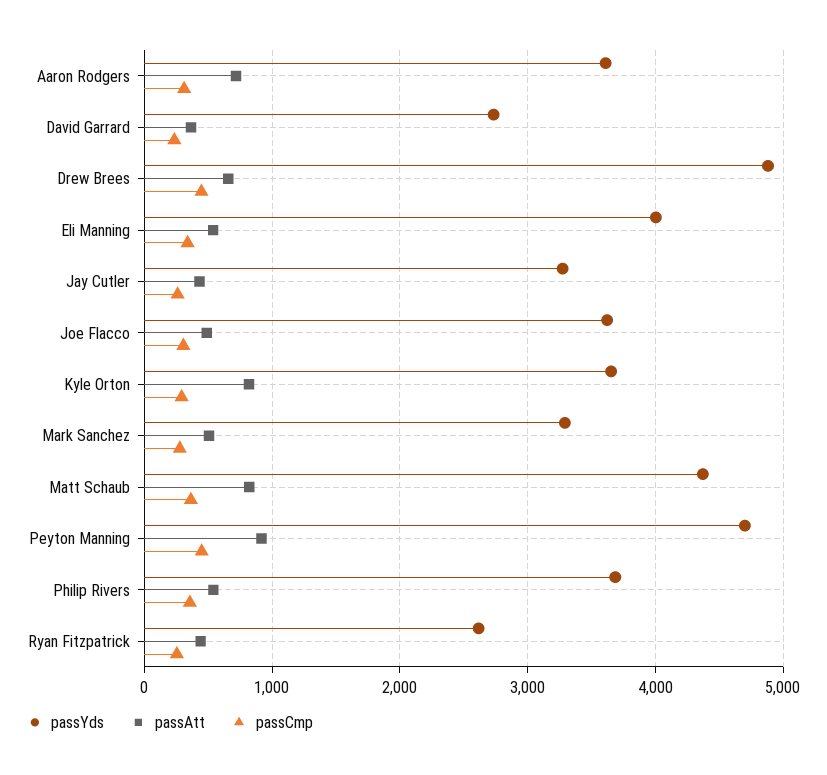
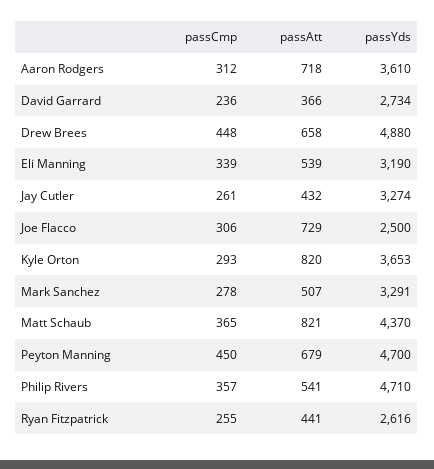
passYds, Eli Manning: 4000 -> 3190
passYds, Joe Flacco: 3600 -> 2500
passAtt, Joe Flacco: 500 -> 729
passAtt, Peyton Manning: 900 -> 679
passYds, Philip Rivers: 3700 -> 4710

